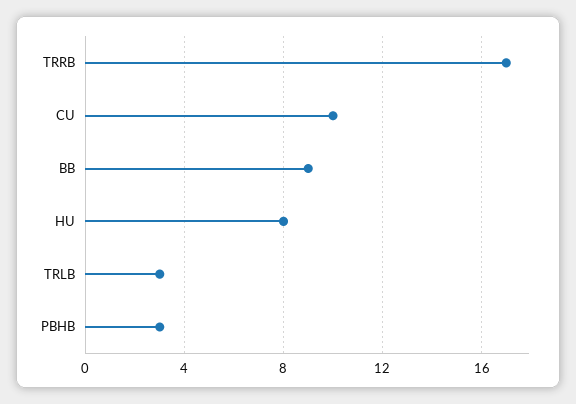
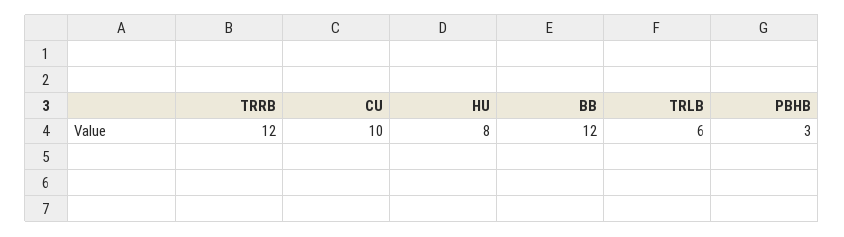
TRRB: 17 -> 12
BB: 9 -> 12
TRLB: 3 -> 6

